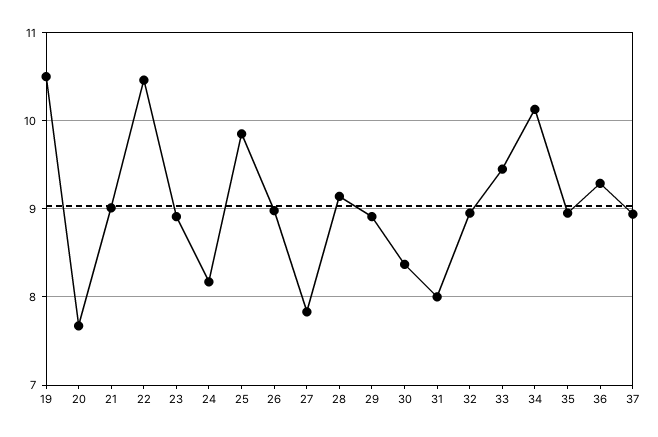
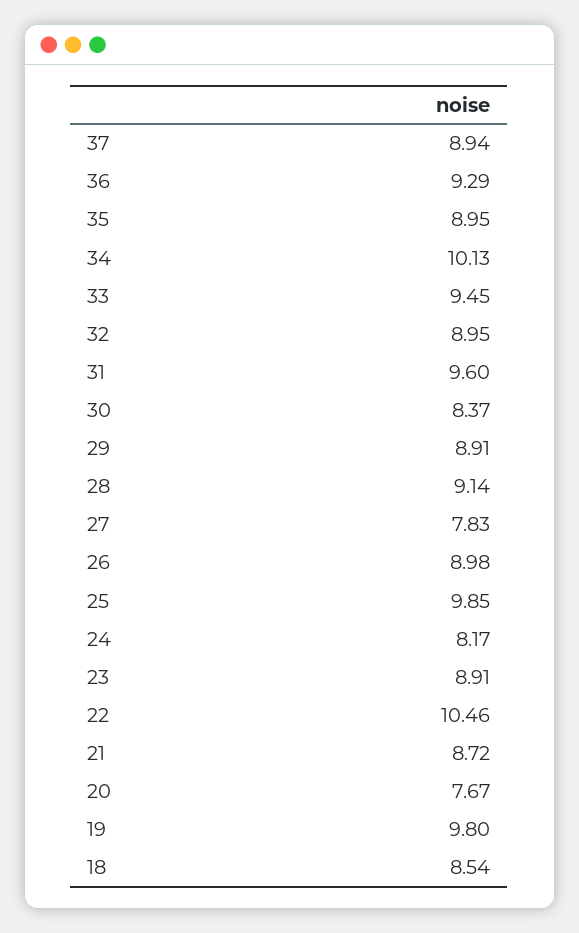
19: 10.5 -> 9.8
21: 9 -> 8.72
31: 8 -> 9.6
18: none -> 8.54

